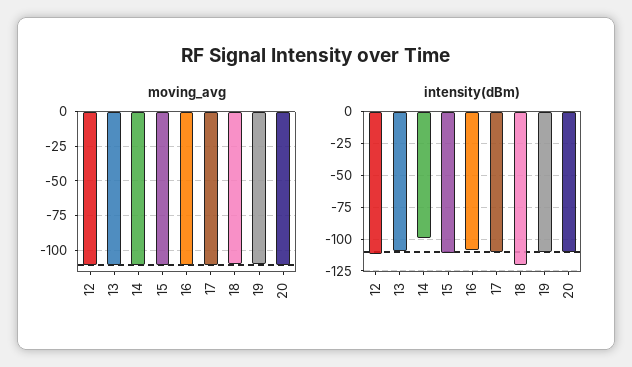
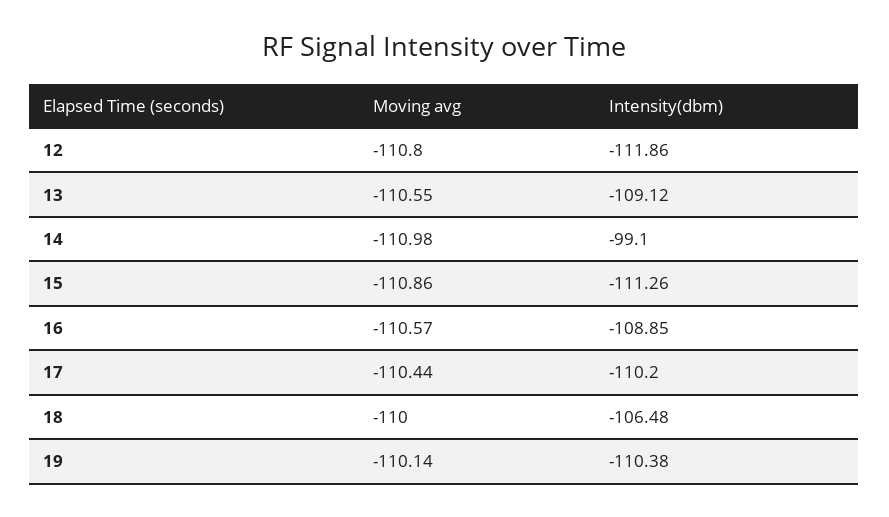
moving_avg, 20: -110 -> none
intensity(dBm), 18: -120 -> -106.48
intensity(dBm), 20: -110 -> none

